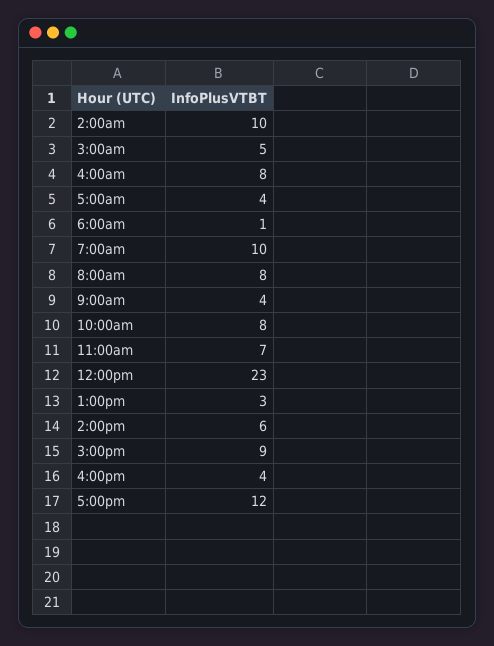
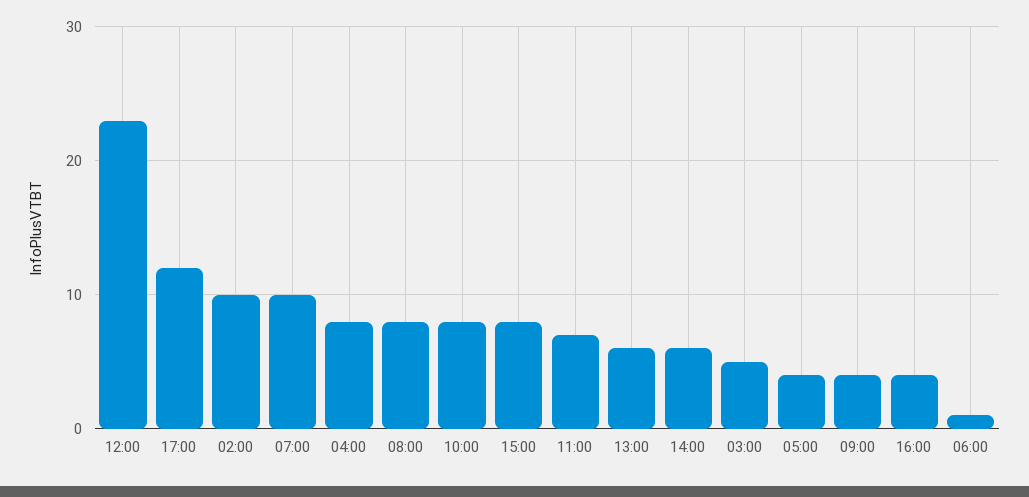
1:00pm: 3 -> 6
3:00pm: 9 -> 8

